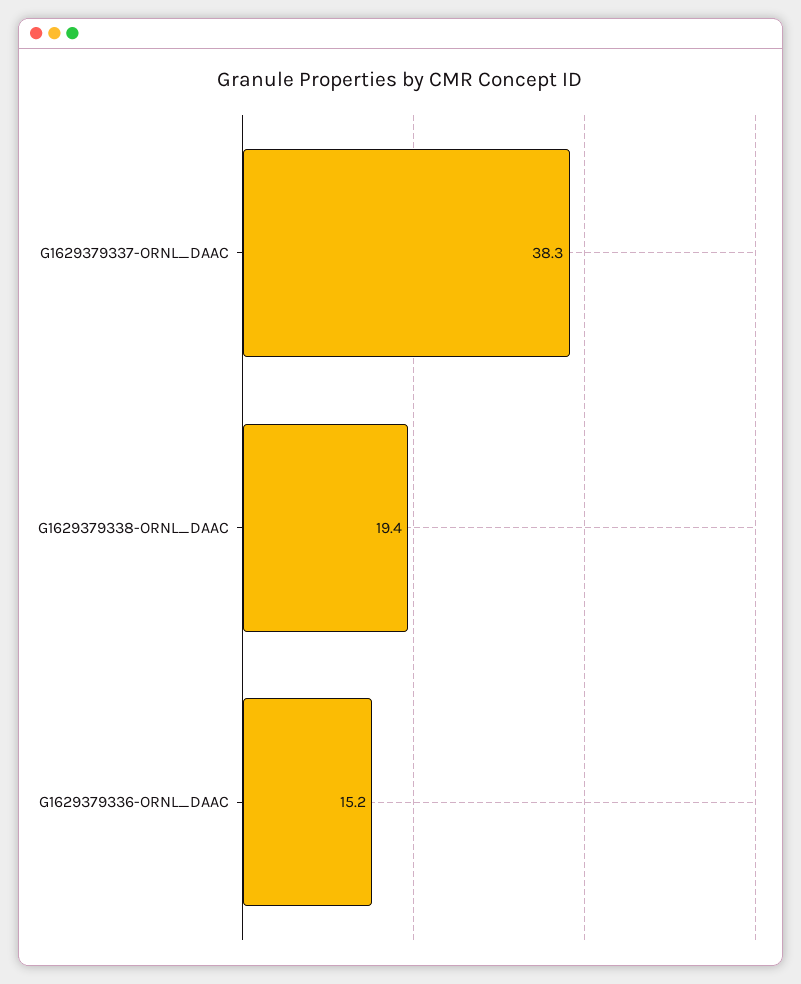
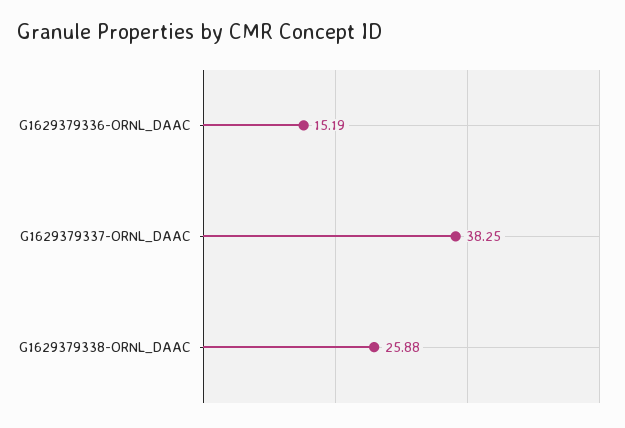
G1629379338-ORNL_DAAC: 19.4 -> 25.88

